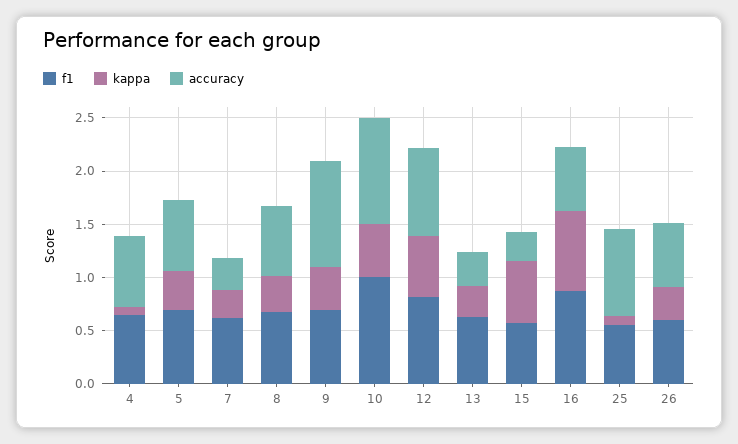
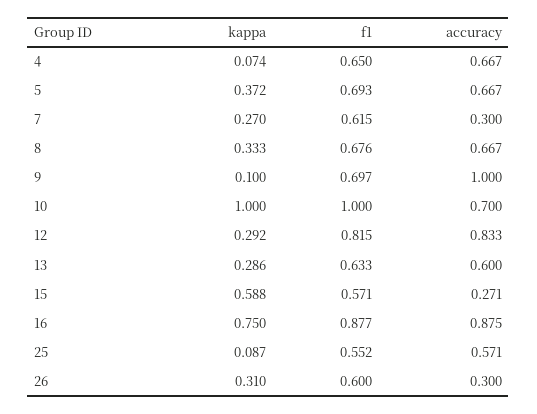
kappa, 9: 0.4 -> 0.1
kappa, 10: 0.5 -> 1
accuracy, 10: 1 -> 0.7
kappa, 12: 0.6 -> 0.292
accuracy, 13: 0.3 -> 0.6
accuracy, 16: 0.6 -> 0.875
accuracy, 25: 0.8 -> 0.571
accuracy, 26: 0.6 -> 0.3

